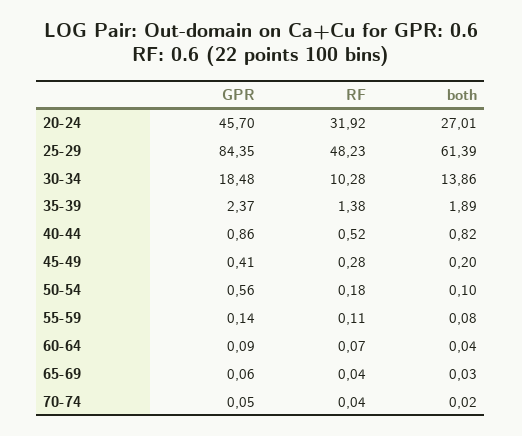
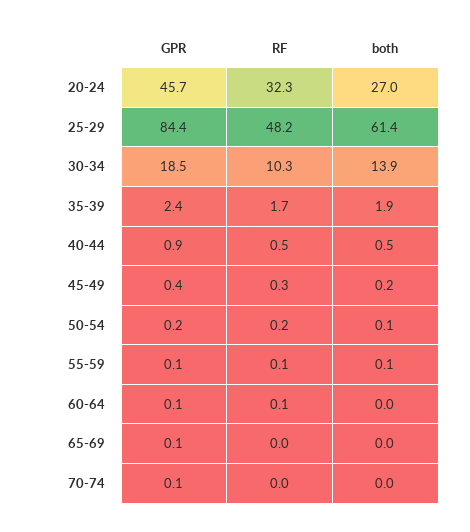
RF, 20-24: 31.92 -> 32.3
RF, 35-39: 1.38 -> 1.7
both, 40-44: 0.82 -> 0.5
GPR, 50-54: 0.56 -> 0.2

